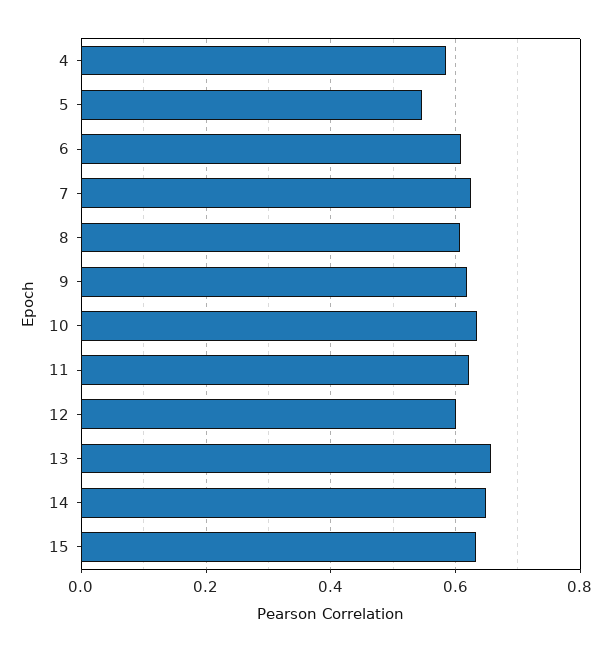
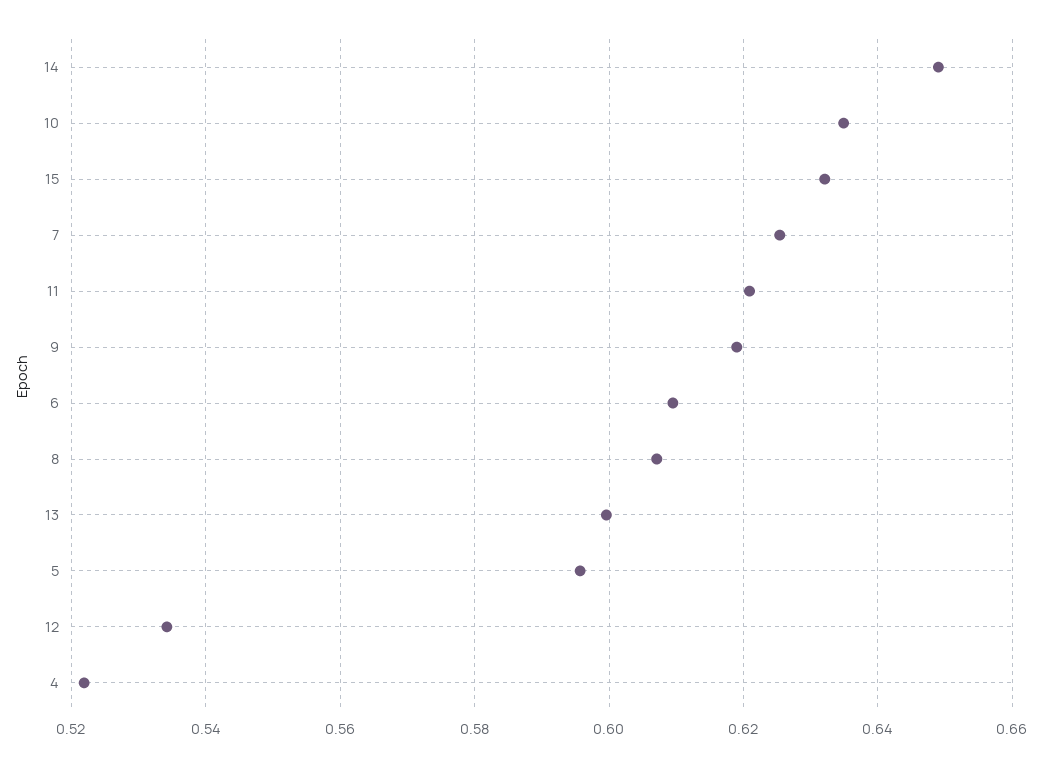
4: 0.58 -> 0.522
5: 0.54 -> 0.596
12: 0.6 -> 0.534
13: 0.66 -> 0.6

